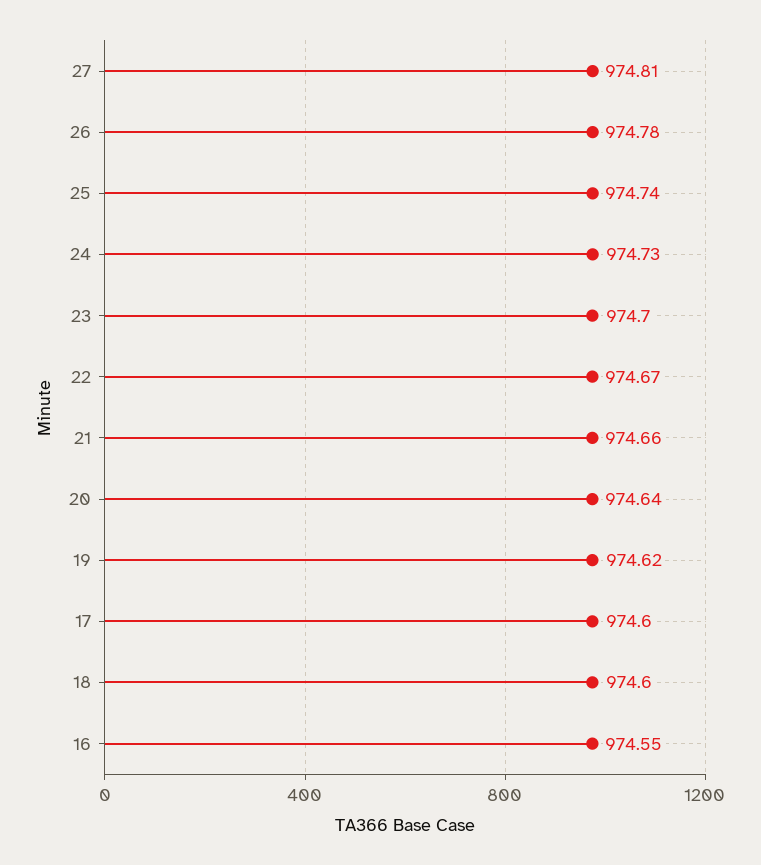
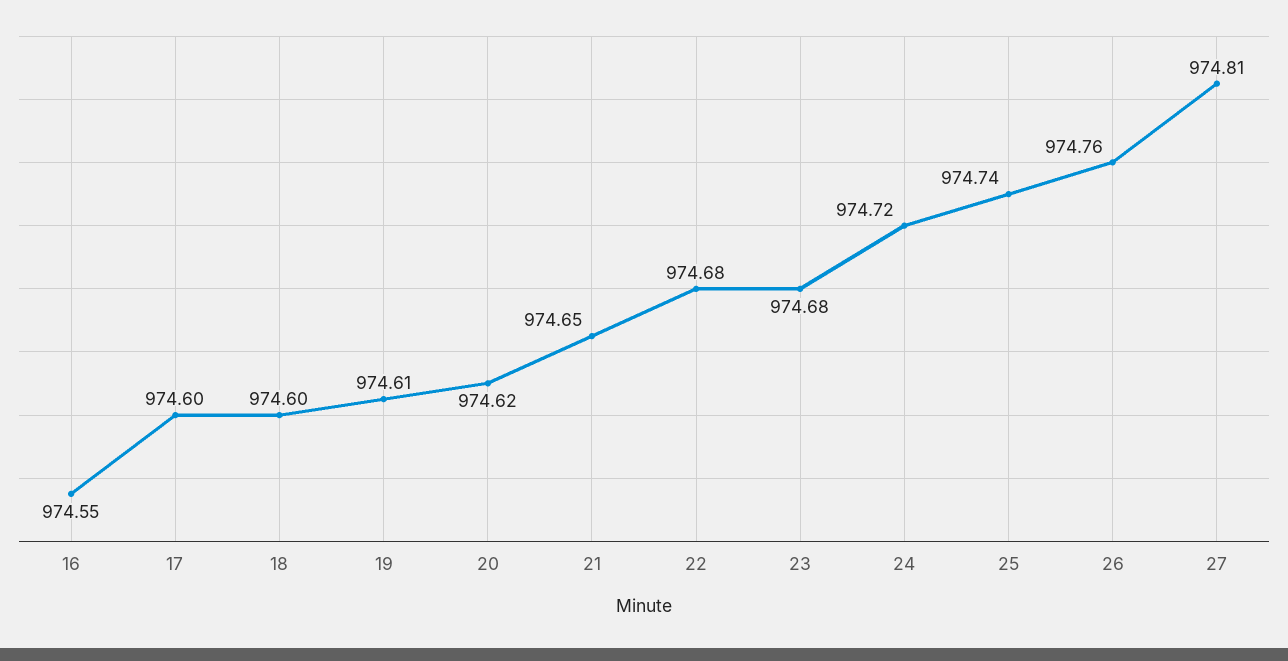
26: 974.78 -> 974.76
24: 974.73 -> 974.72
23: 974.7 -> 974.68
22: 974.67 -> 974.68
21: 974.66 -> 974.65
20: 974.64 -> 974.62
19: 974.62 -> 974.61

